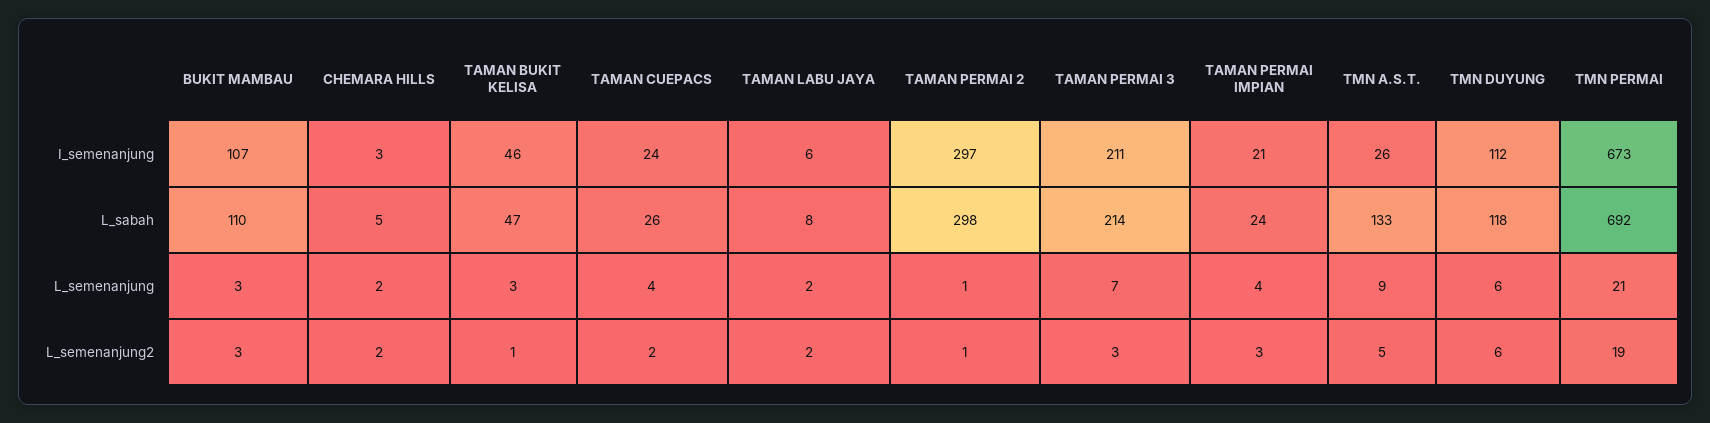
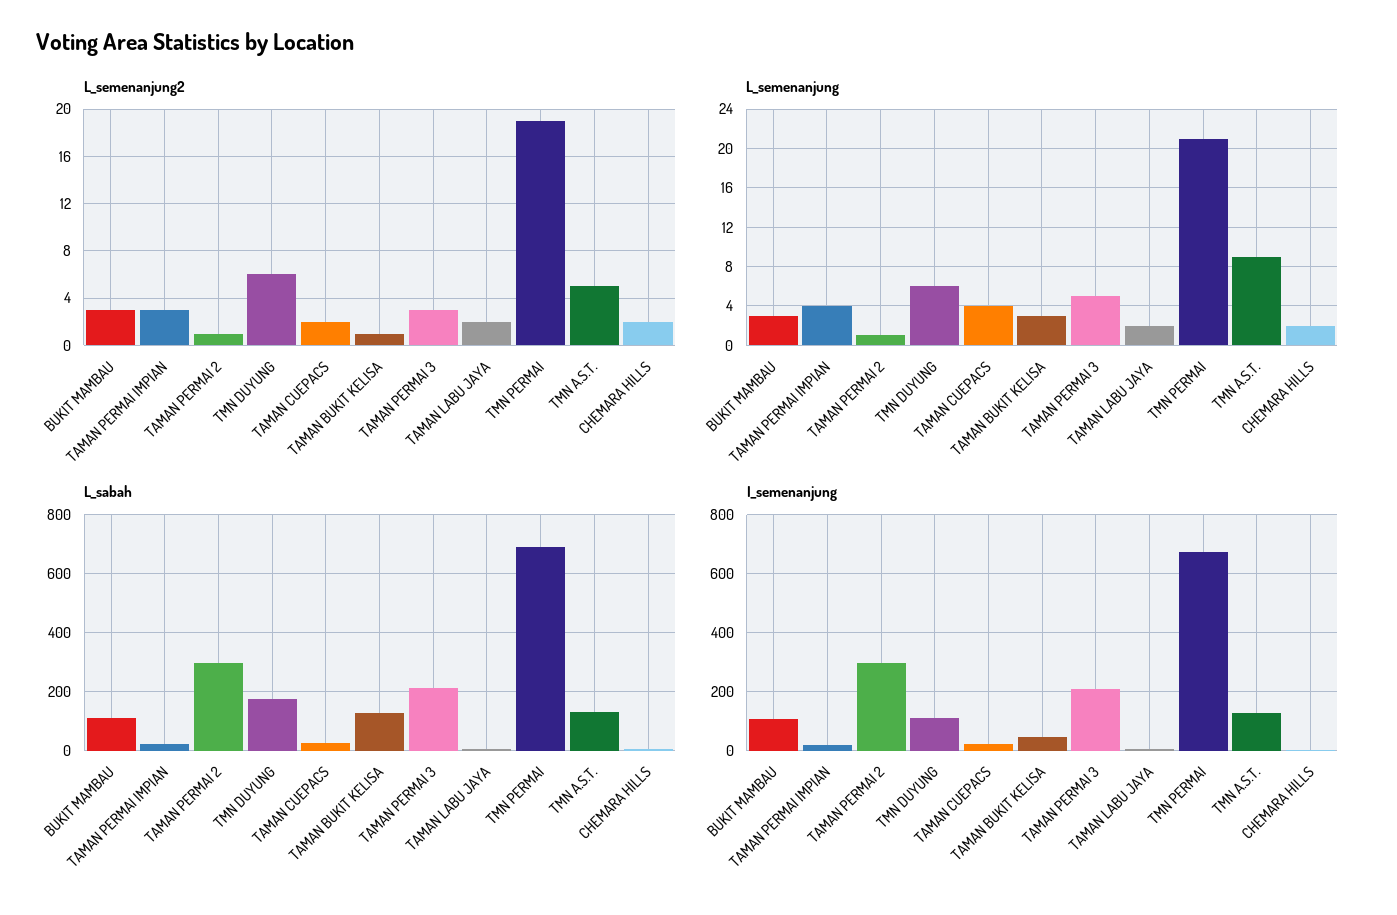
I_semenanjung, TMN A.S.T.: 26 -> 125
L_sabah, TAMAN BUKIT KELISA: 47 -> 125
L_sabah, TMN DUYUNG: 118 -> 175
L_semenanjung, TAMAN PERMAI 3: 7 -> 5

